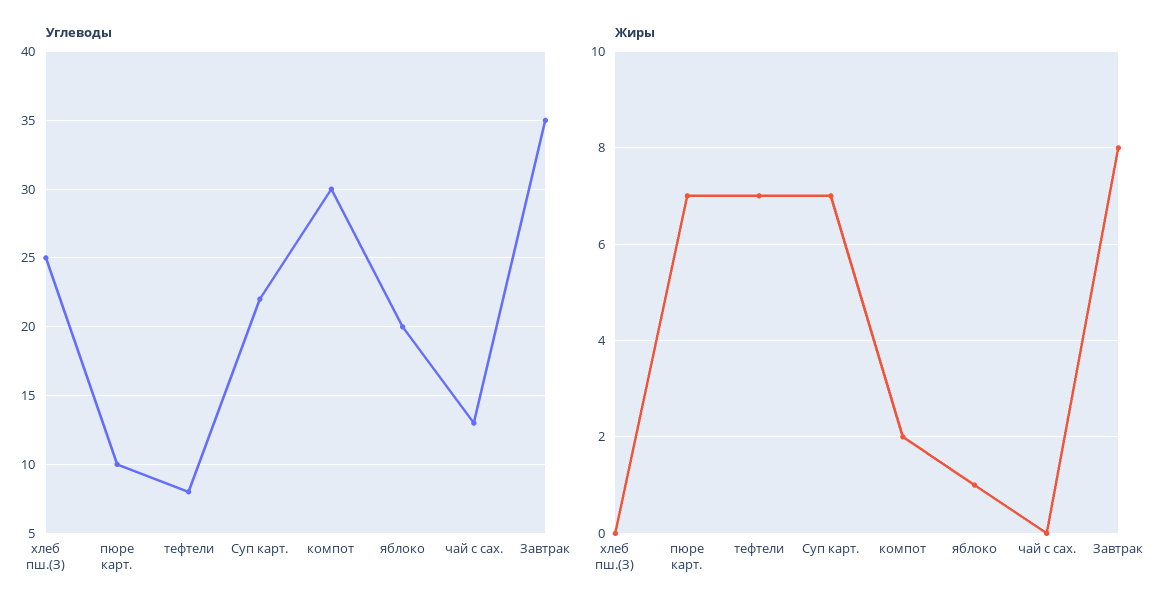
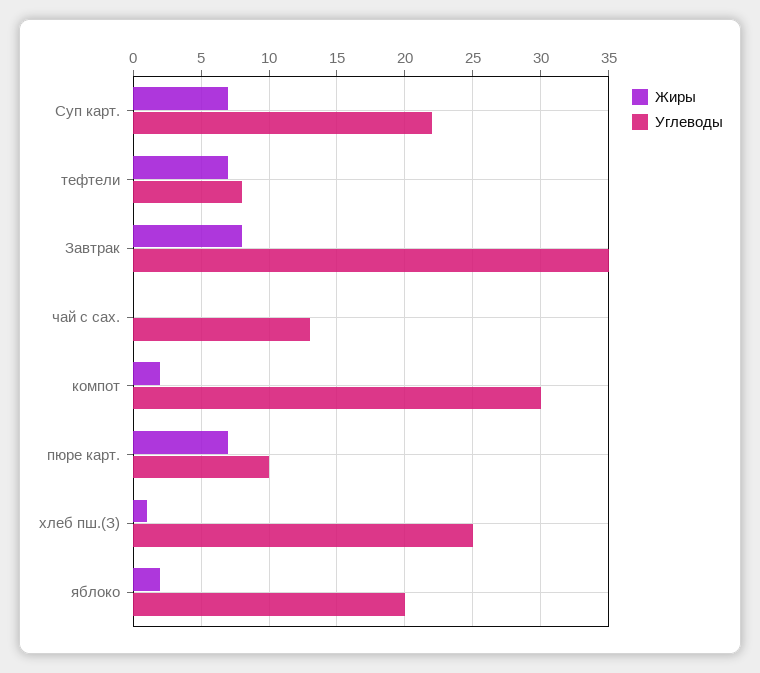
Жиры, хлеб пш.(З): 0 -> 1
Жиры, яблоко: 1 -> 2

